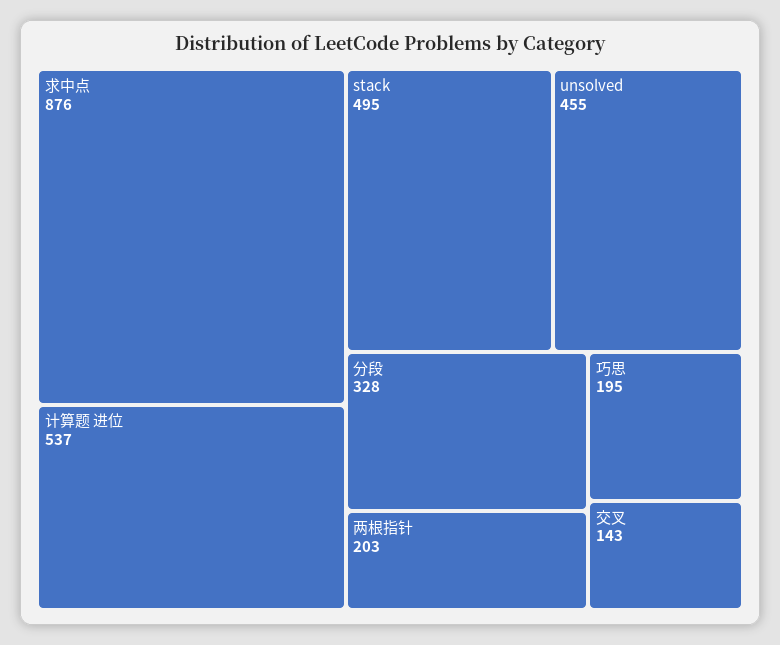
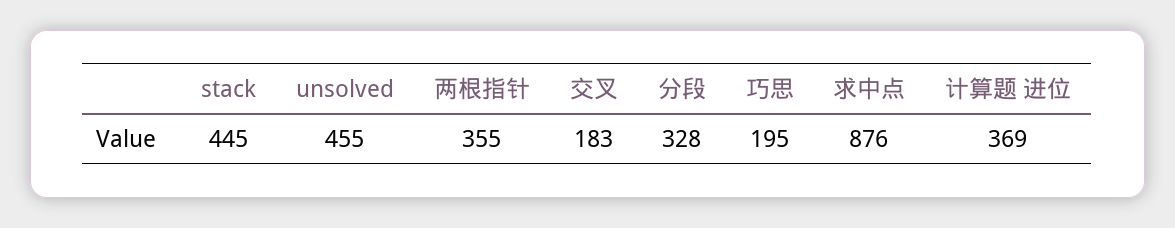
计算题 进位: 537 -> 369
stack: 495 -> 445
两根指针: 203 -> 355
交叉: 143 -> 183

